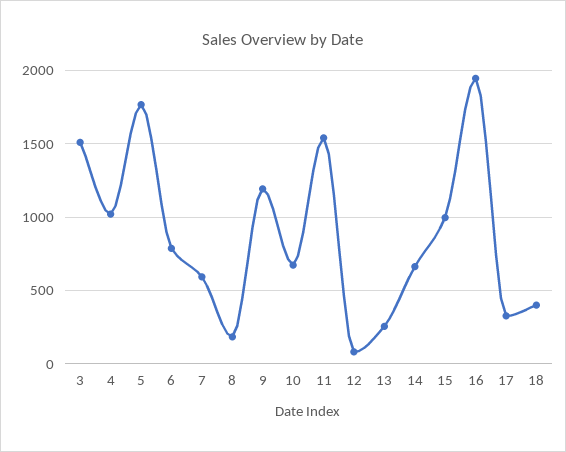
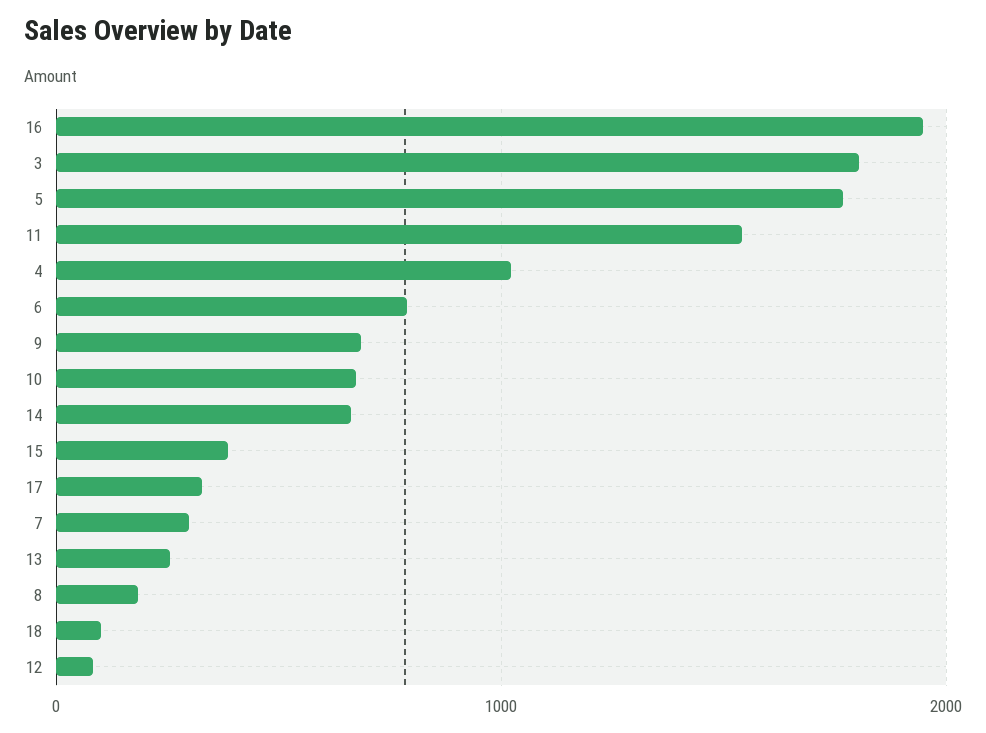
3: 1500 -> 1800
7: 600 -> 300
9: 1200 -> 700
15: 1000 -> 400
18: 400 -> 100

